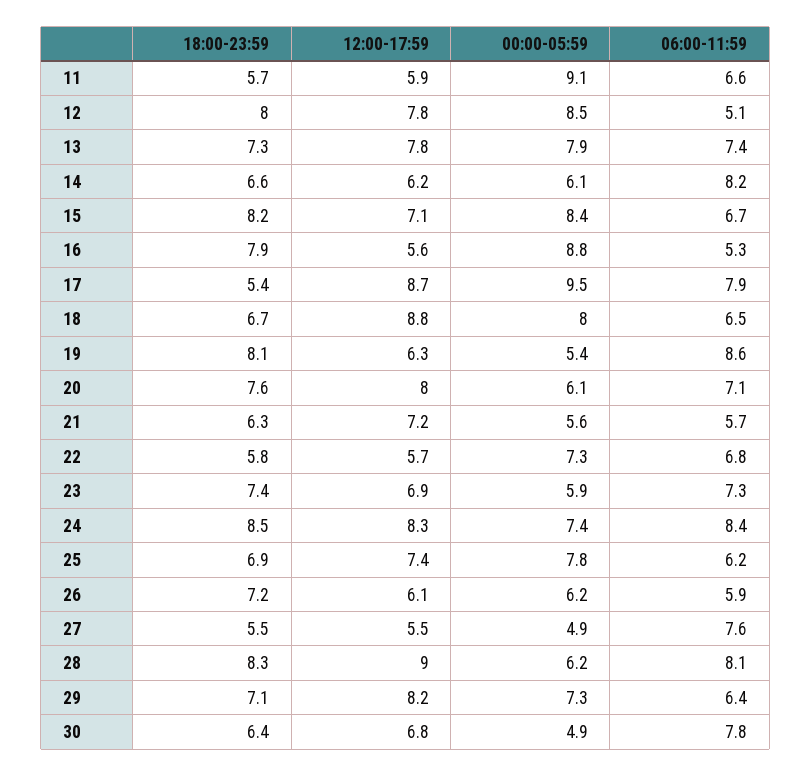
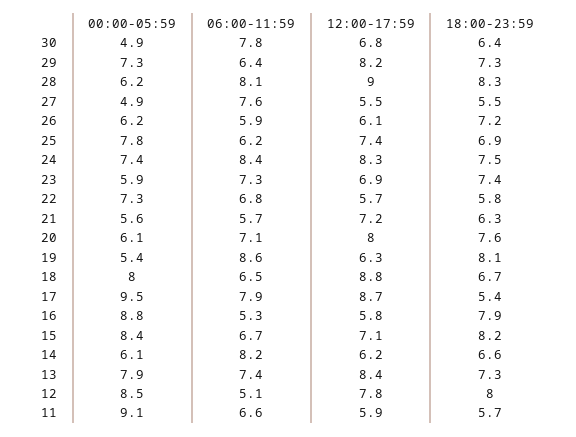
12:00-17:59, 13: 7.8 -> 8.4
12:00-17:59, 16: 5.6 -> 5.8
18:00-23:59, 24: 8.5 -> 7.5
18:00-23:59, 29: 7.1 -> 7.3

